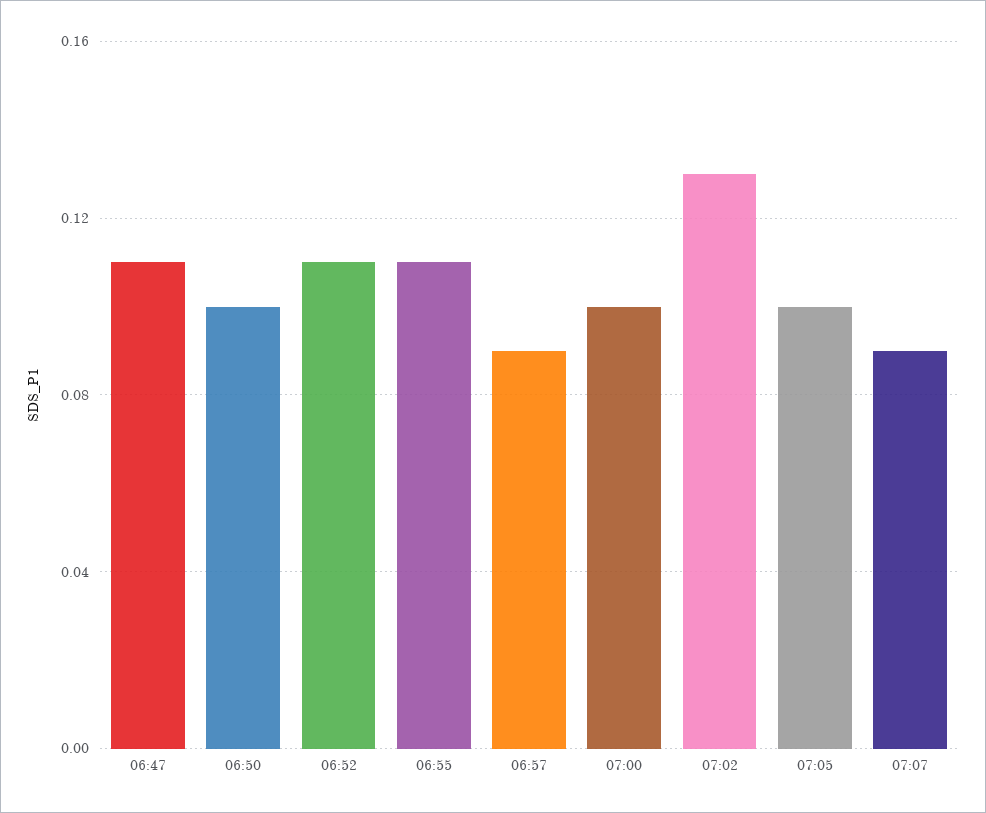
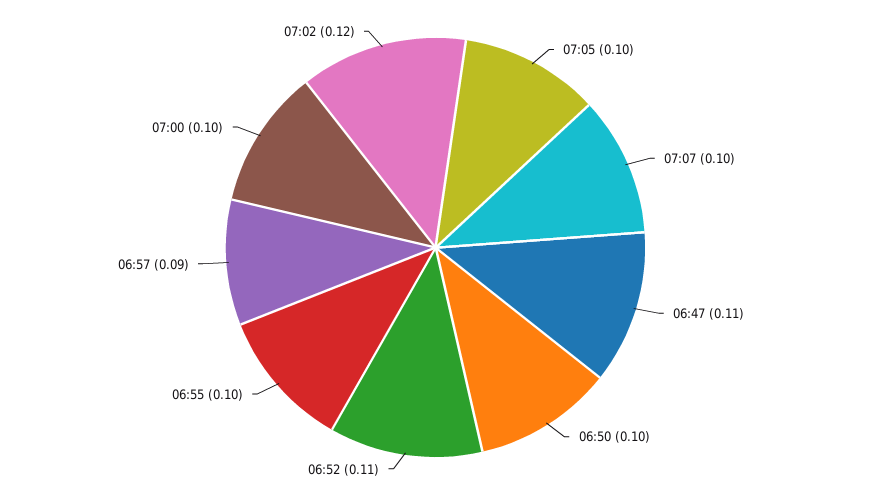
06:55: 0.11 -> 0.1
07:02: 0.13 -> 0.12
07:07: 0.09 -> 0.1

